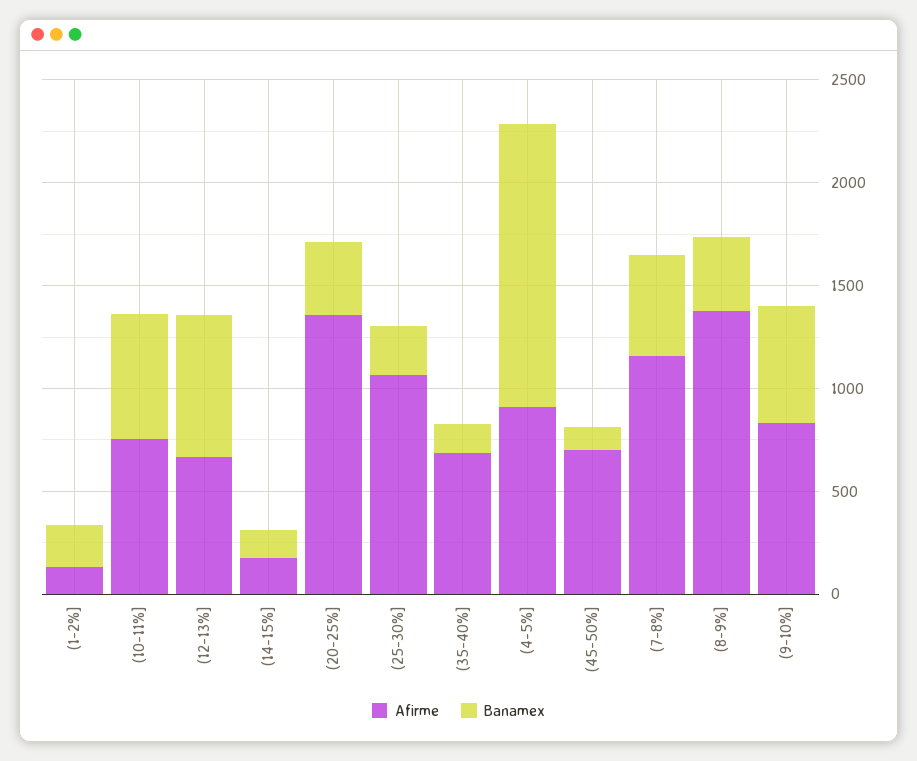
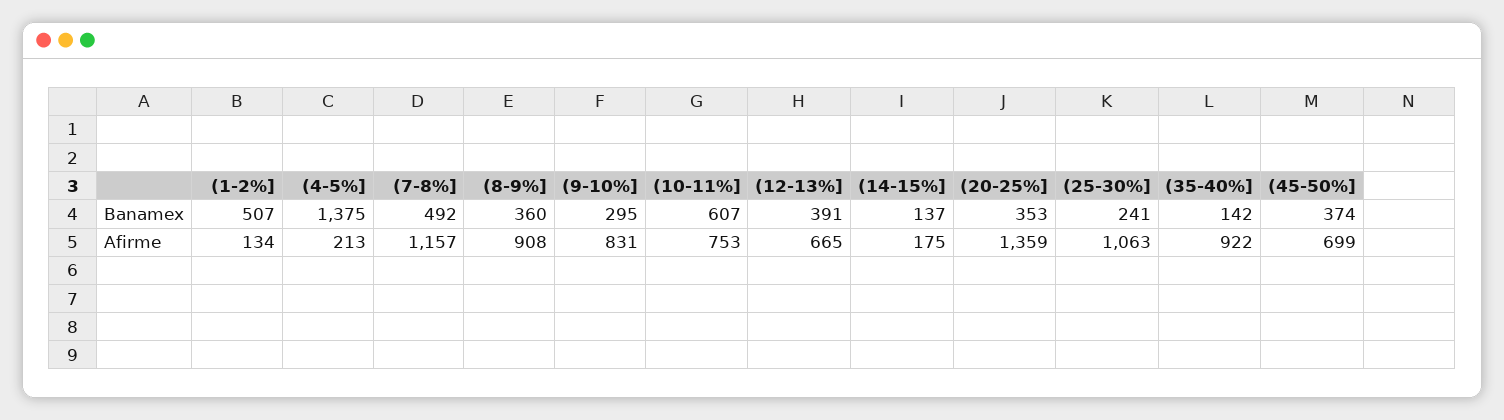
Banamex, (1-2%]: 200 -> 507
Banamex, (12-13%]: 700 -> 391
Afirme, (35-40%]: 700 -> 922
Afirme, (4-5%]: 900 -> 213
Banamex, (45-50%]: 100 -> 374
Afirme, (8-9%]: 1400 -> 908
Banamex, (9-10%]: 600 -> 295

